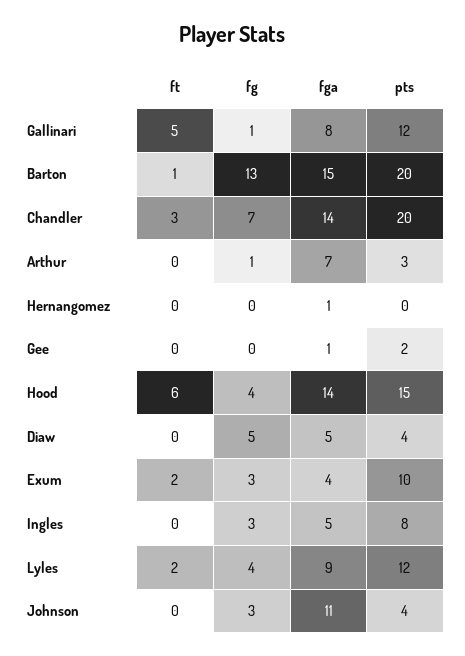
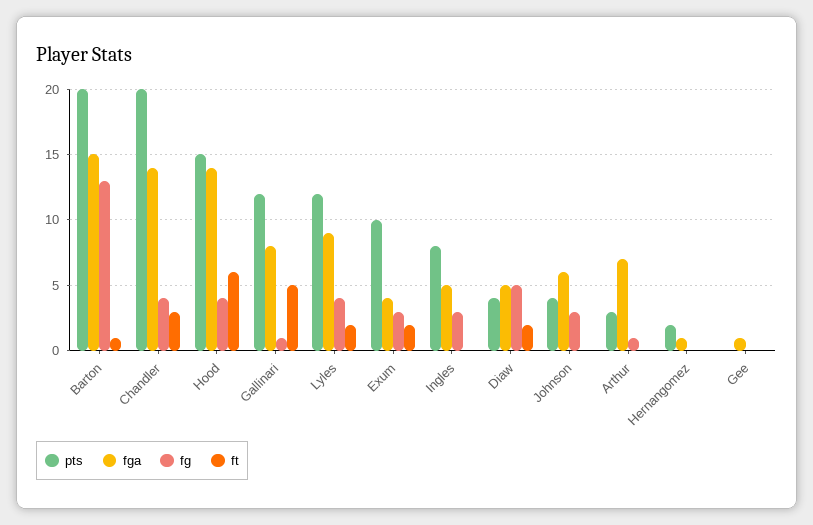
fg, Chandler: 7 -> 4
pts, Hernangomez: 0 -> 2
pts, Gee: 2 -> 0
ft, Diaw: 0 -> 2
fga, Johnson: 11 -> 6

